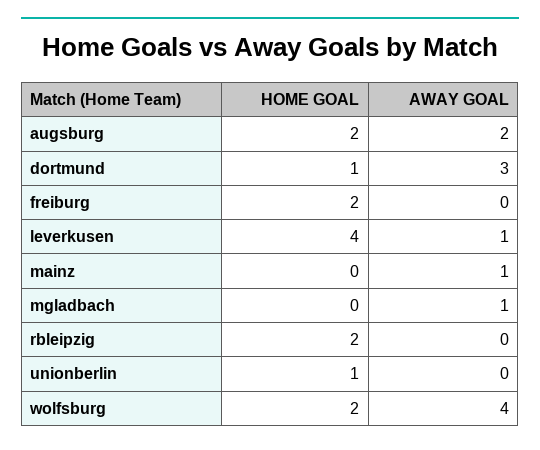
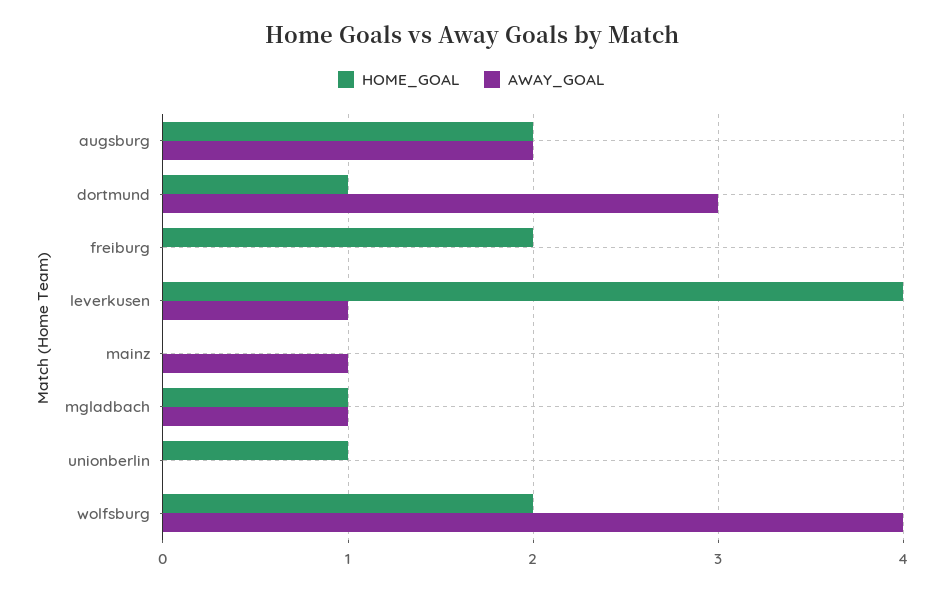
HOME GOAL, mgladbach: 0 -> 1
HOME GOAL, rbleipzig: 2 -> none
AWAY GOAL, rbleipzig: 0 -> none

